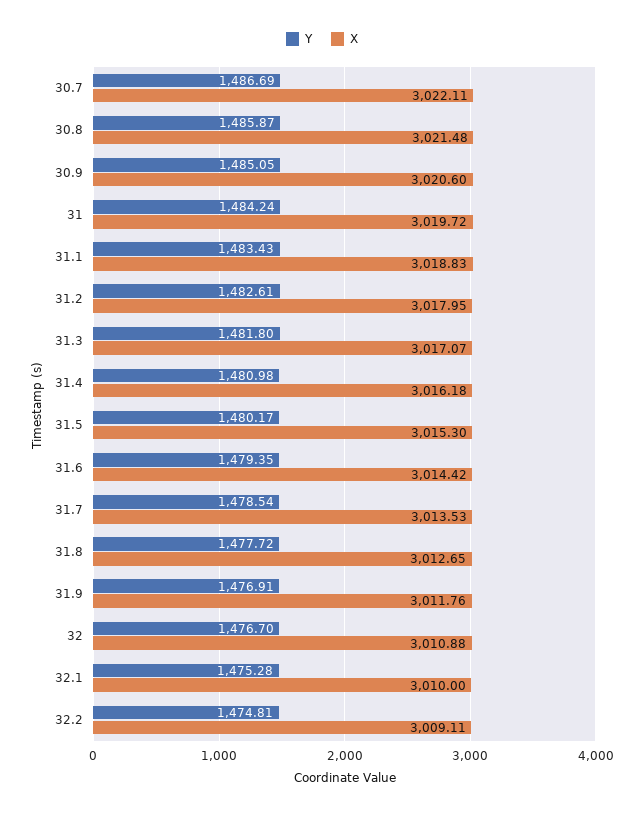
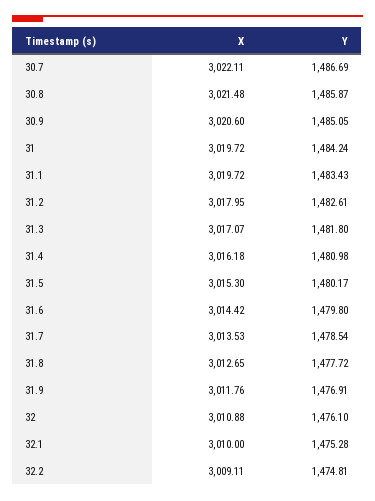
X, 31.1: 3018.83 -> 3019.72
Y, 31.6: 1479.35 -> 1479.8
Y, 32: 1476.7 -> 1476.1

